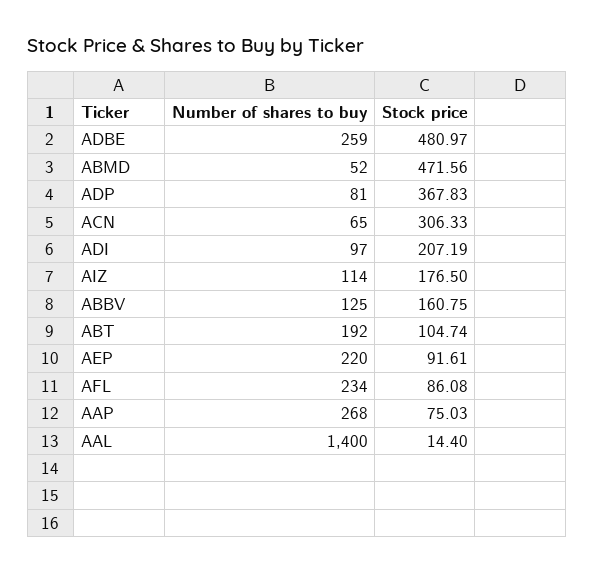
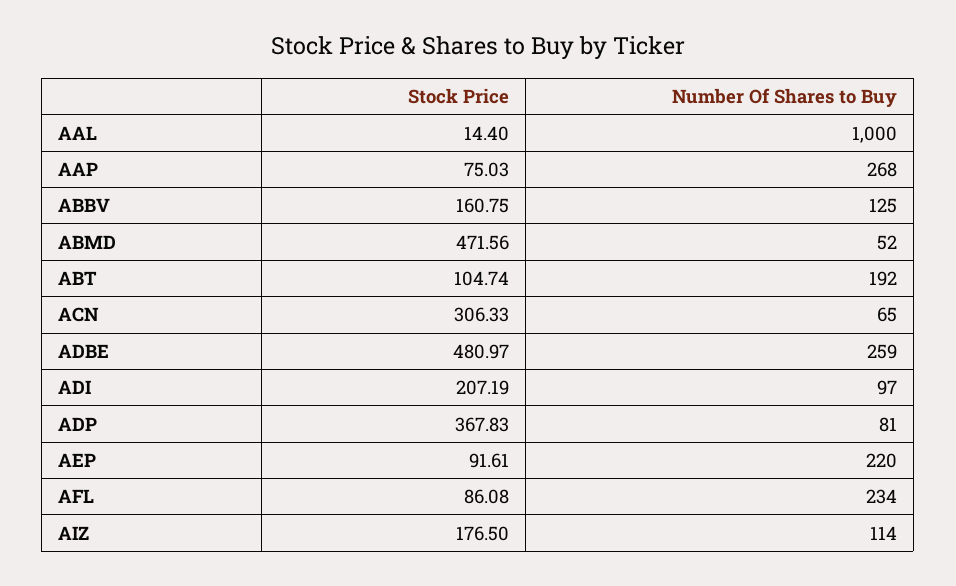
Number of shares to buy, AAL: 1400 -> 1000

